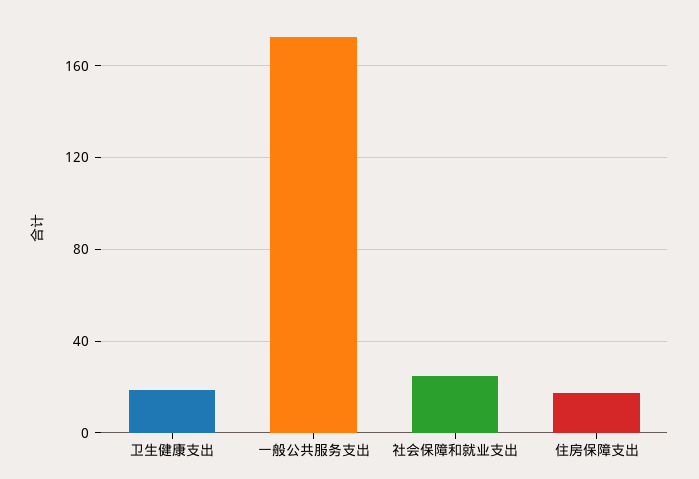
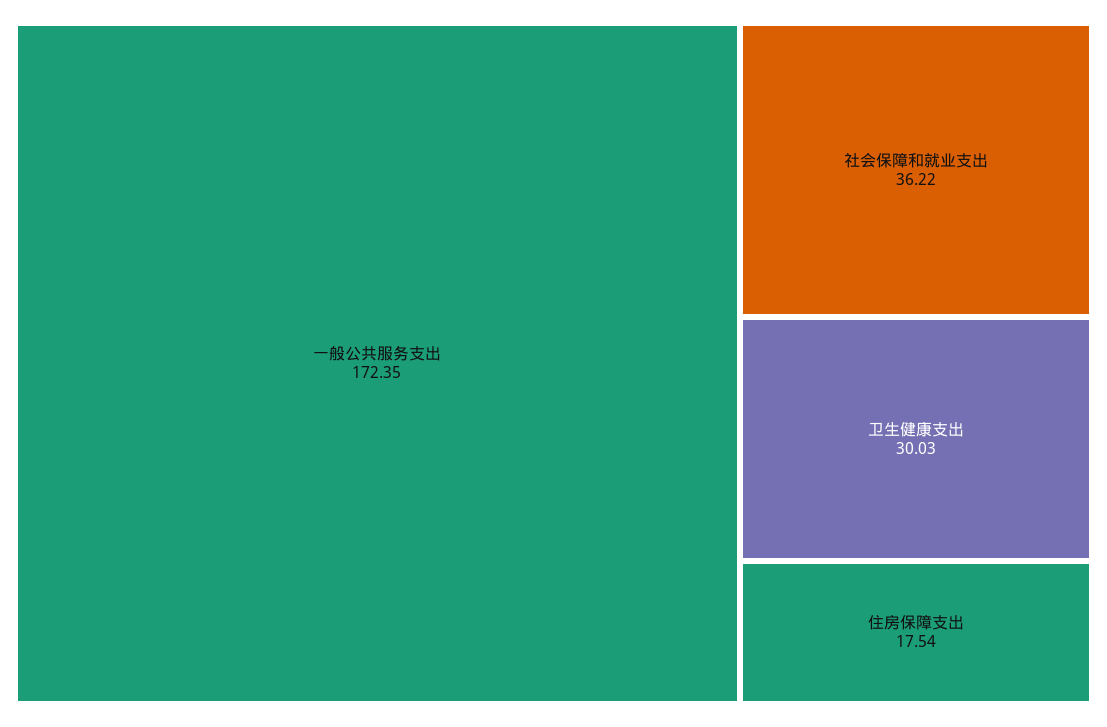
卫生健康支出: 20 -> 30.03
社会保障和就业支出: 25 -> 36.22

